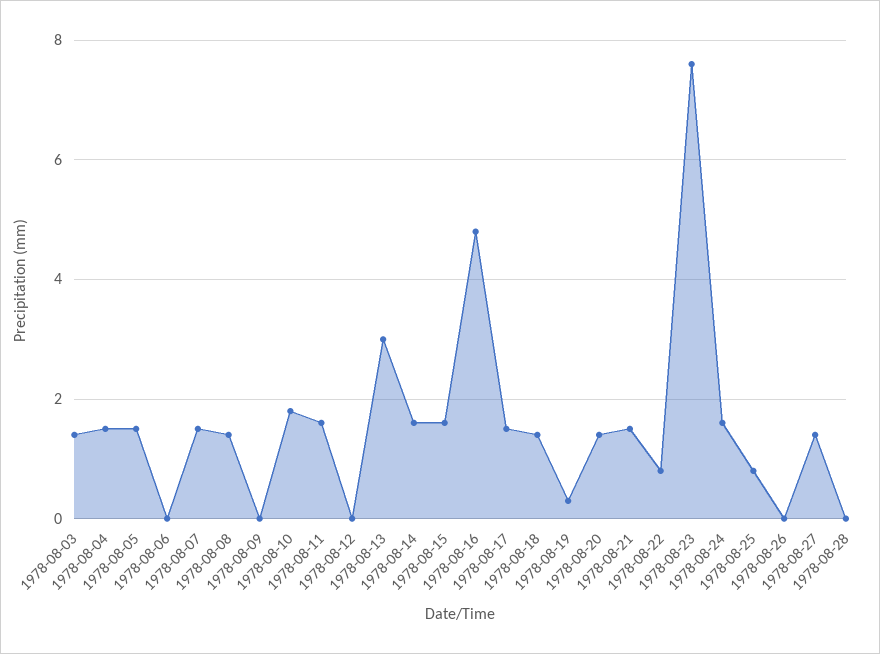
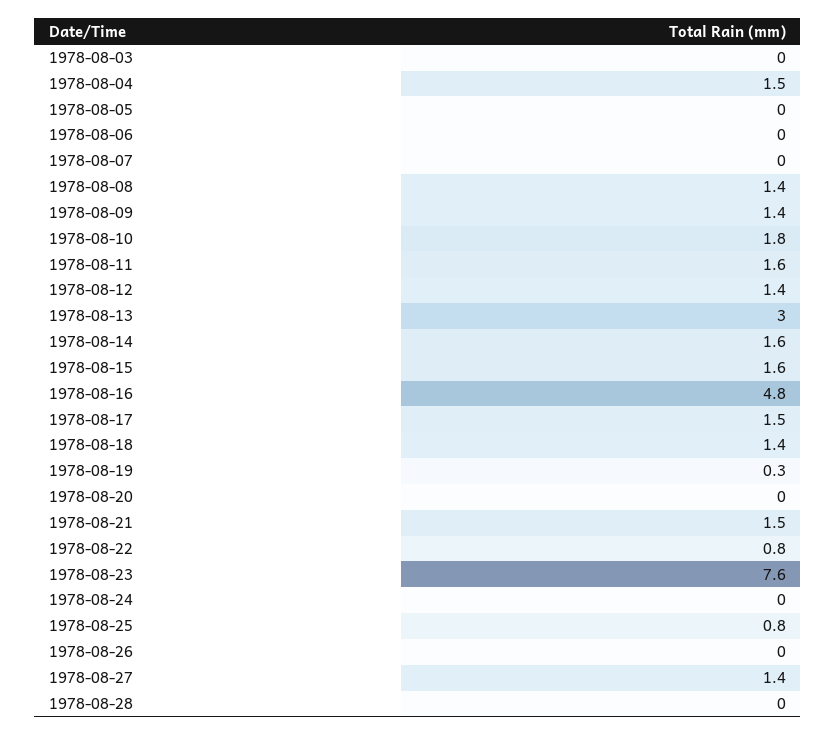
1978-08-03: 1.5 -> 0
1978-08-05: 1.5 -> 0
1978-08-07: 1.5 -> 0
1978-08-09: 0 -> 1.4
1978-08-12: 0 -> 1.4
1978-08-20: 1.5 -> 0
1978-08-24: 1.5 -> 0

